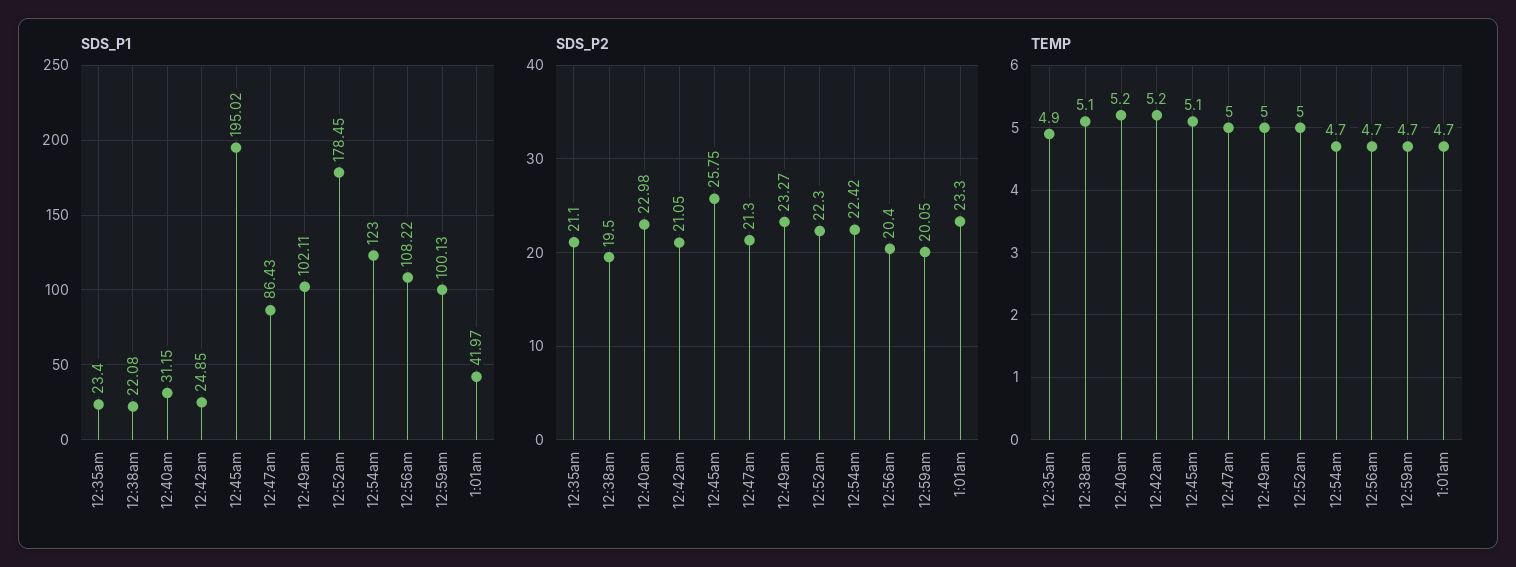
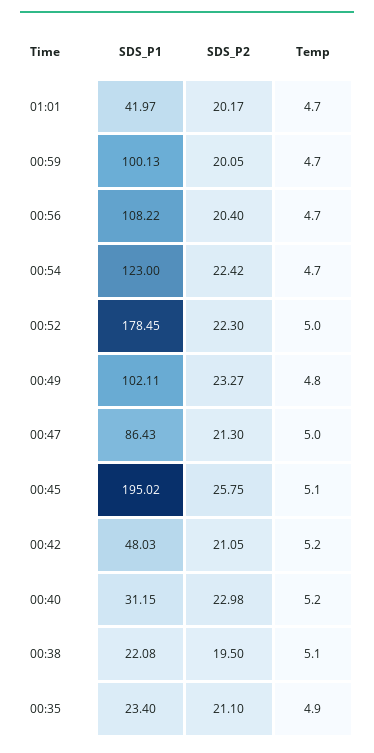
SDS_P1, 12:42am: 24.85 -> 48.03
SDS_P2, 1:01am: 23.3 -> 20.17
TEMP, 12:49am: 5 -> 4.8

